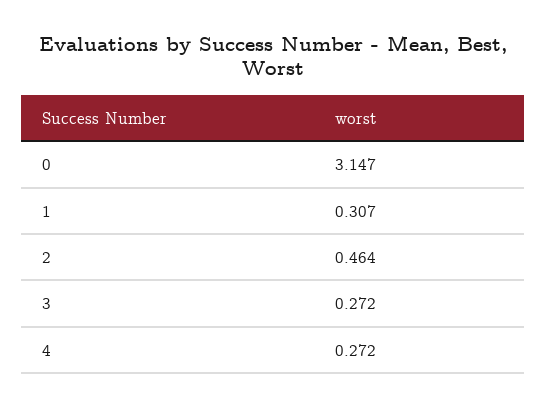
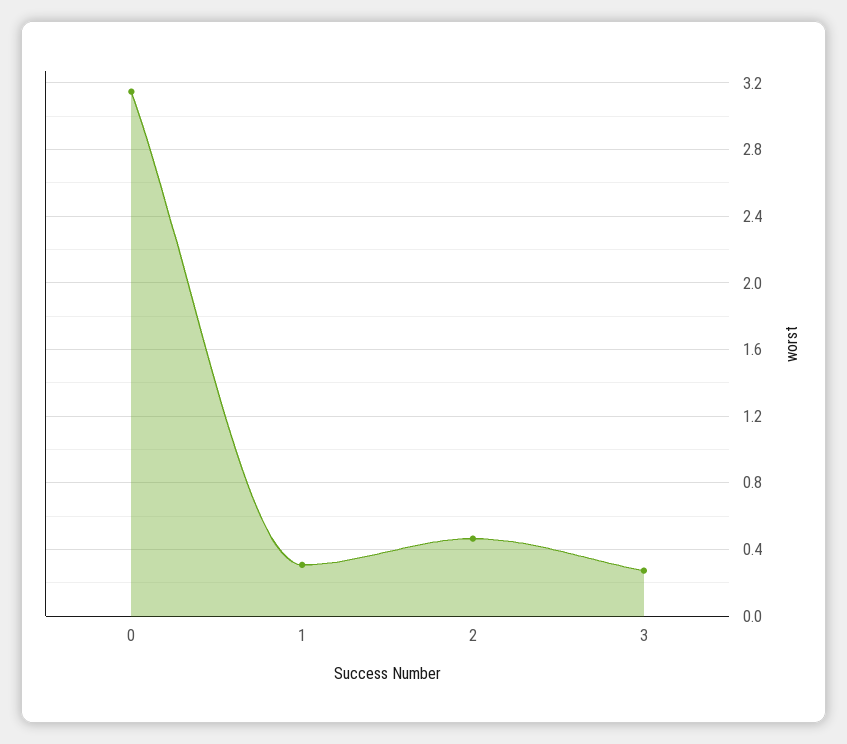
4: 0.272 -> none

